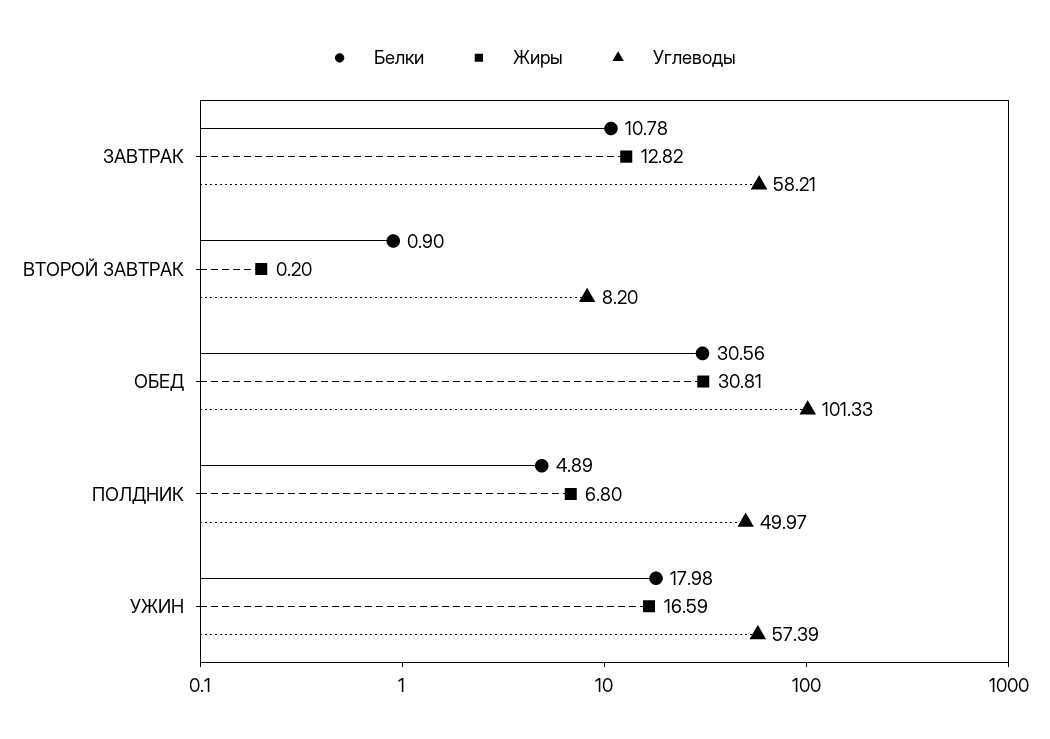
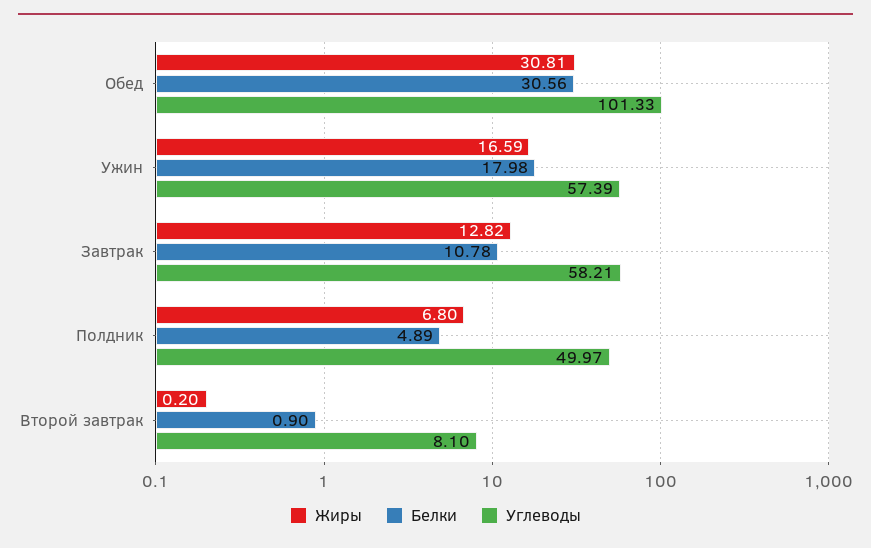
Углеводы, ВТОРОЙ ЗАВТРАК: 8.2 -> 8.1

